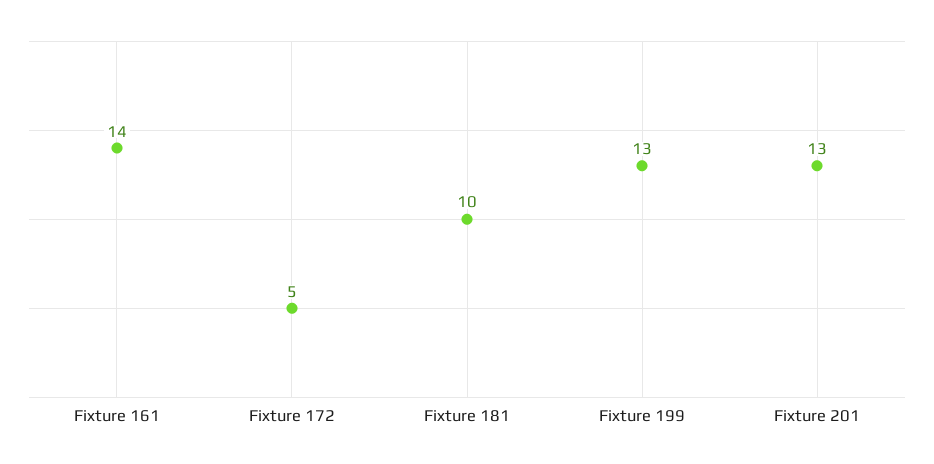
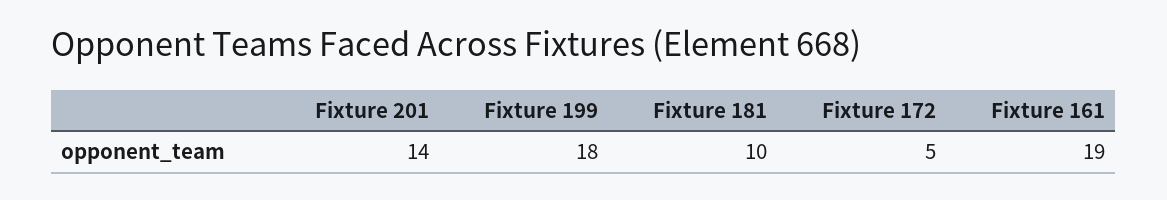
Fixture 161: 14 -> 19
Fixture 199: 13 -> 18
Fixture 201: 13 -> 14

